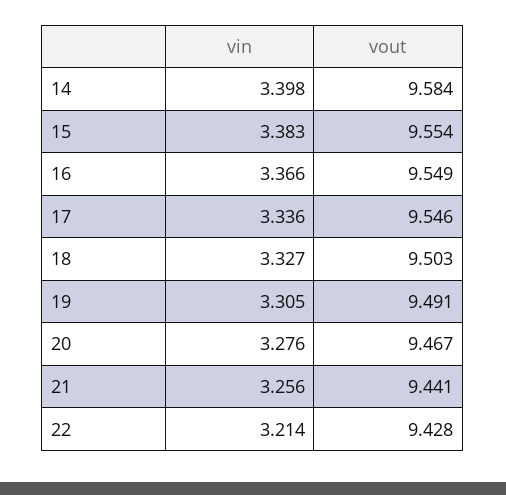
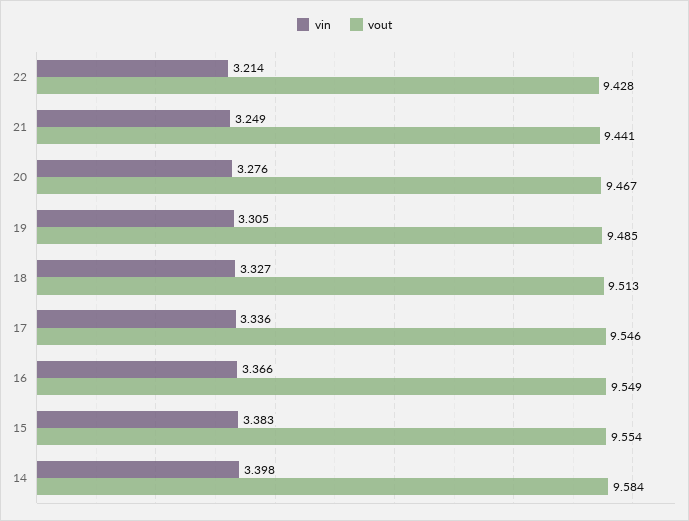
vout, 18: 9.503 -> 9.513
vout, 19: 9.491 -> 9.485
vin, 21: 3.256 -> 3.249

